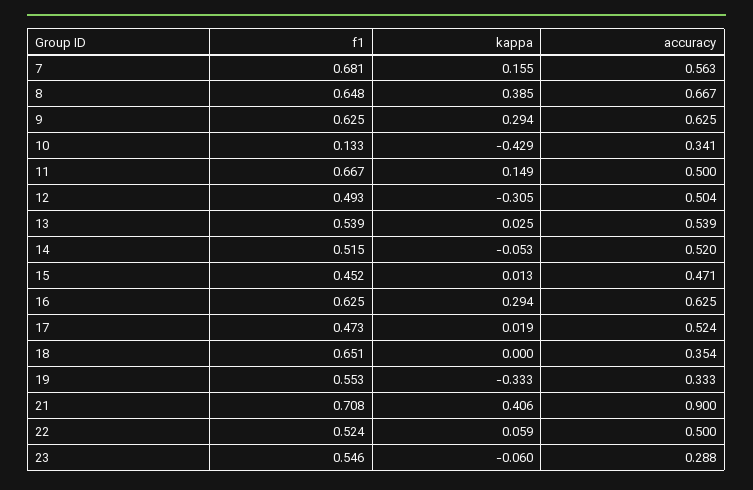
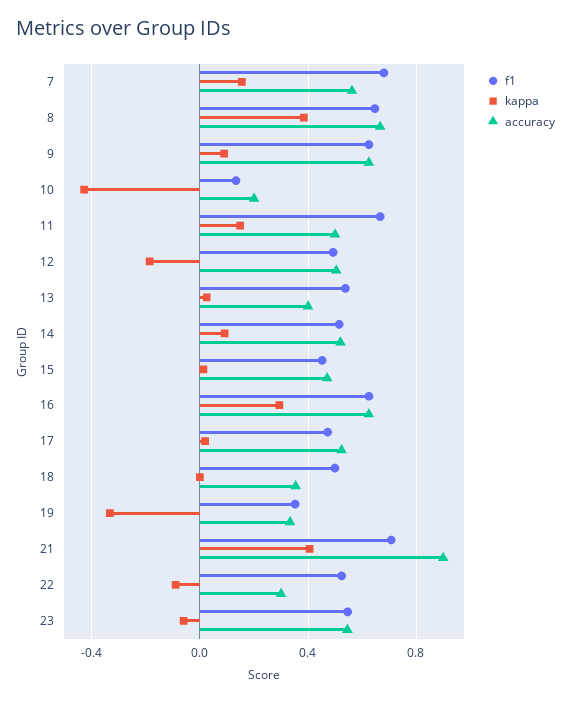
kappa, 9: 0.294 -> 0.1
accuracy, 10: 0.341 -> 0.2
kappa, 12: -0.305 -> -0.2
accuracy, 13: 0.539 -> 0.4
kappa, 14: -0.053 -> 0.1
f1, 18: 0.651 -> 0.5
f1, 19: 0.553 -> 0.35
kappa, 22: 0.059 -> -0.1
accuracy, 22: 0.5 -> 0.3
accuracy, 23: 0.288 -> 0.55

